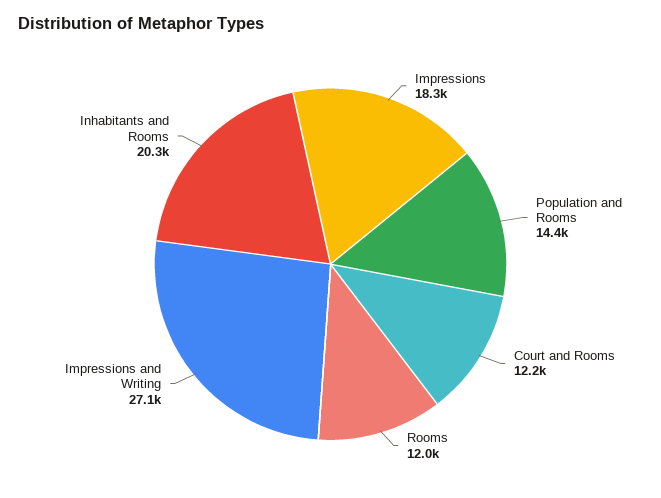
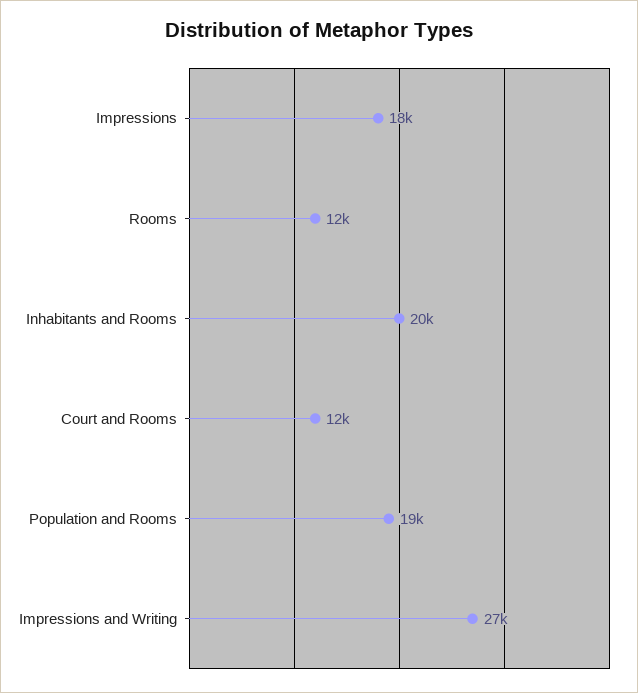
Population and Rooms: 14400 -> 19000

